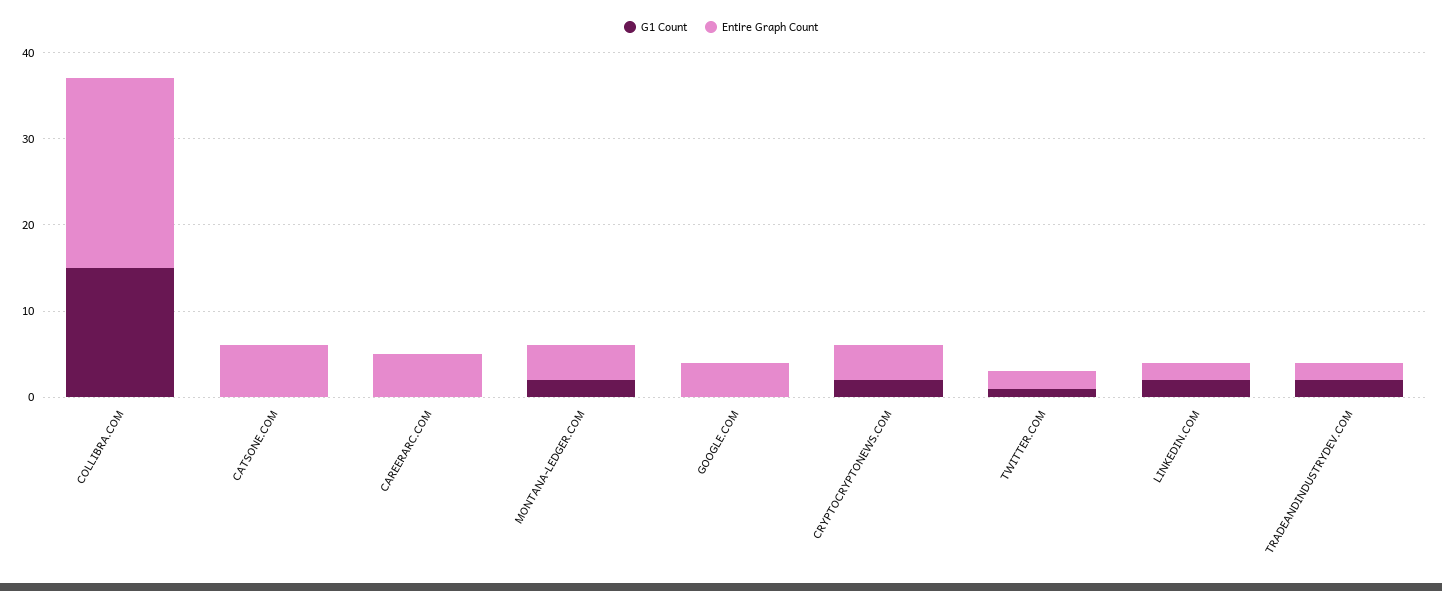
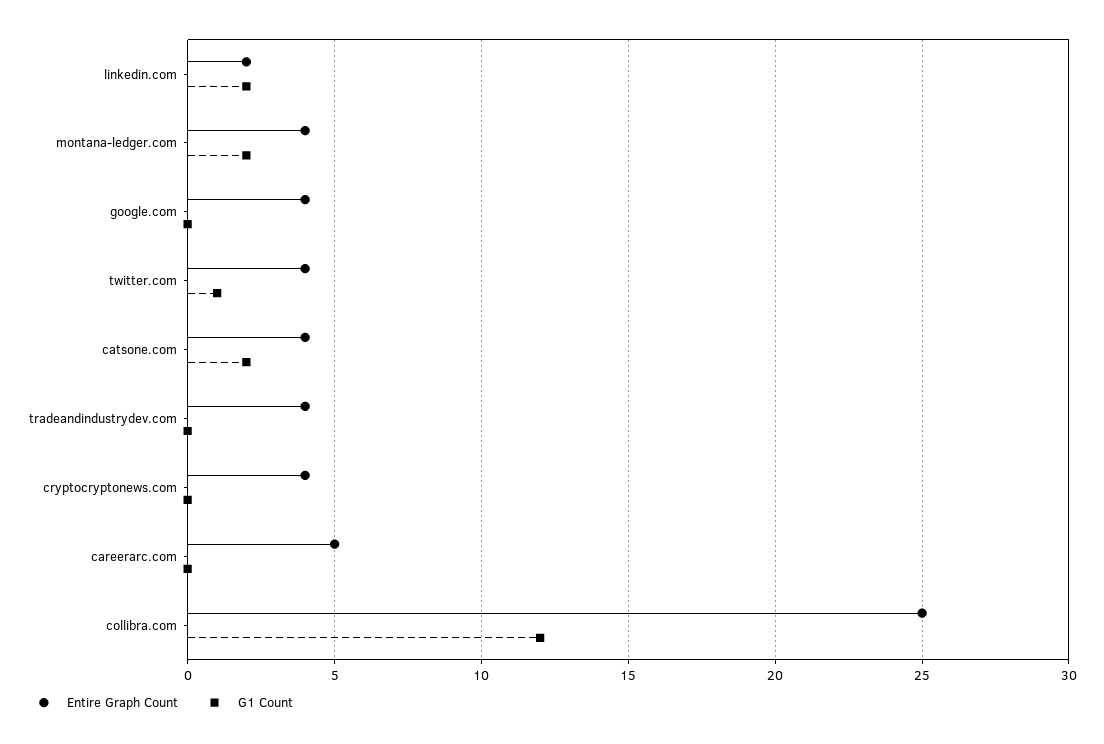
G1 Count, COLLIBRA.COM: 15 -> 12
Entire Graph Count, COLLIBRA.COM: 22 -> 25
G1 Count, CATSONE.COM: 0 -> 2
Entire Graph Count, CATSONE.COM: 6 -> 4
G1 Count, CRYPTOCRYPTONEWS.COM: 2 -> 0
Entire Graph Count, TWITTER.COM: 2 -> 4
G1 Count, TRADEANDINDUSTRYDEV.COM: 2 -> 0
Entire Graph Count, TRADEANDINDUSTRYDEV.COM: 2 -> 4

